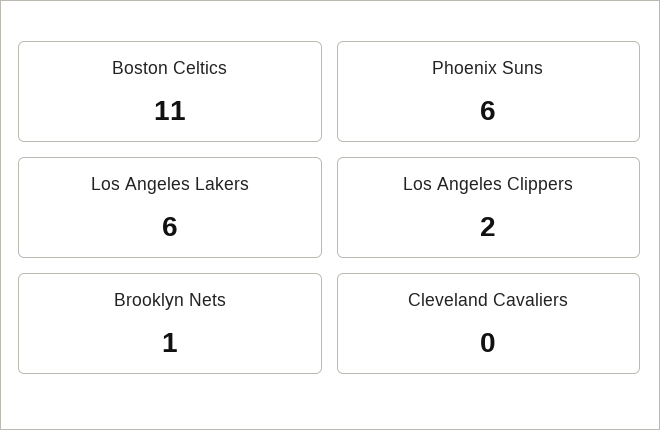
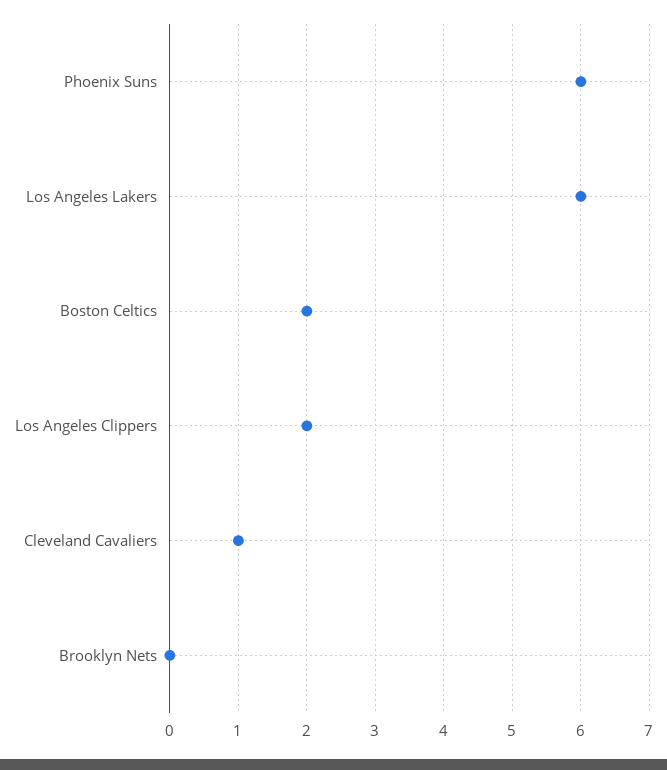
Boston Celtics: 11 -> 2
Brooklyn Nets: 1 -> 0
Cleveland Cavaliers: 0 -> 1

